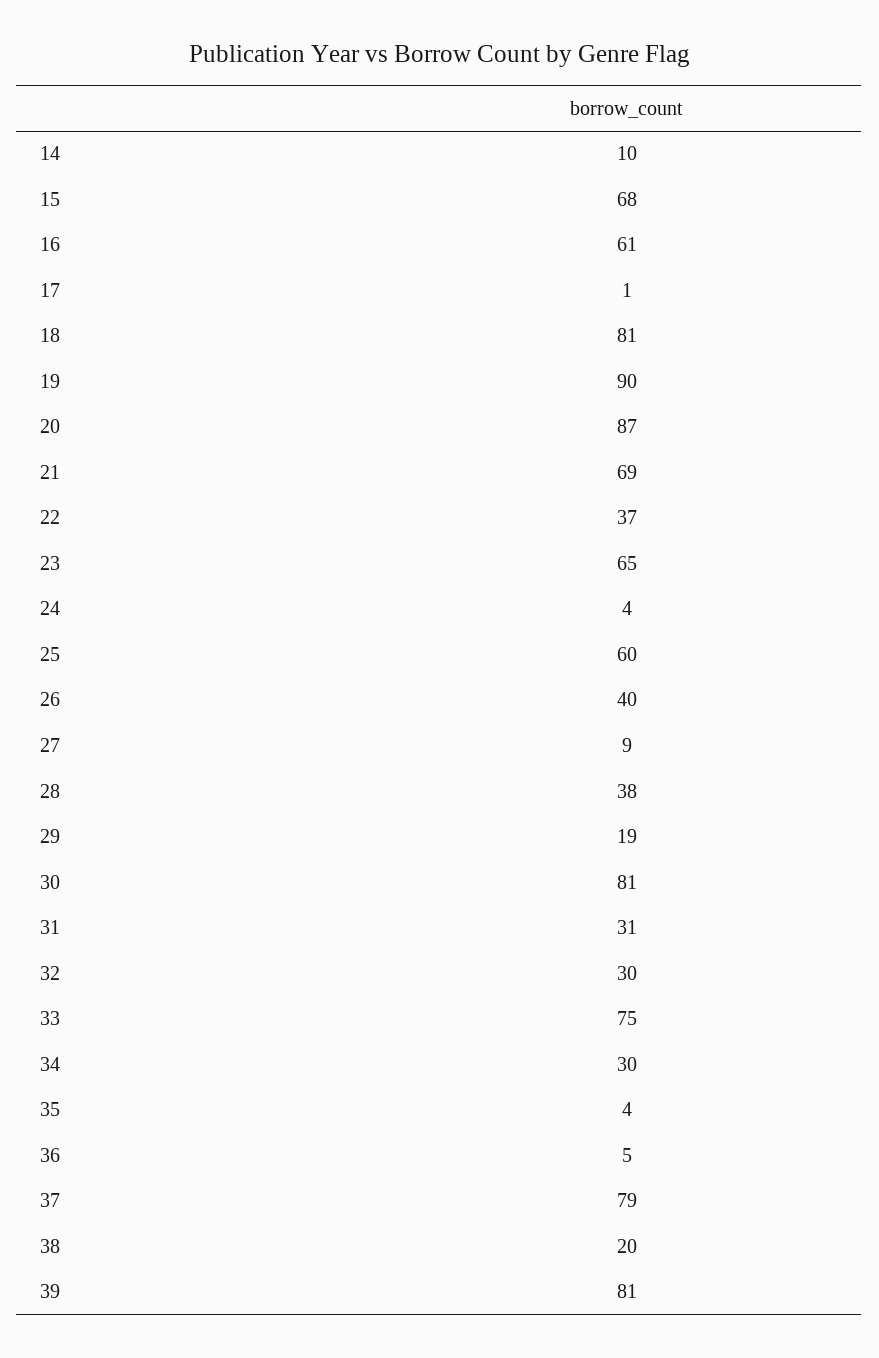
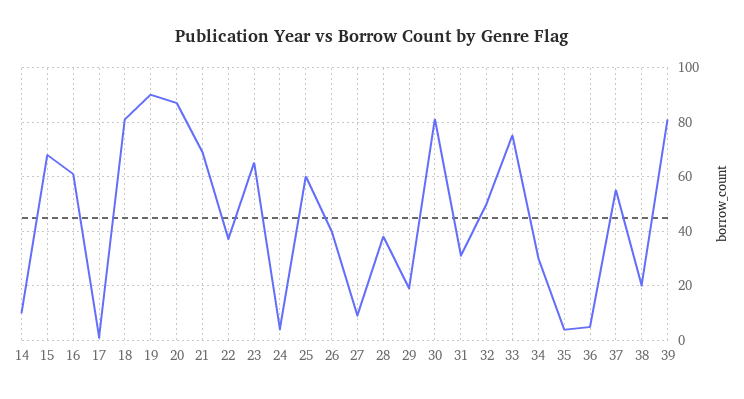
32: 30 -> 50
37: 79 -> 55

